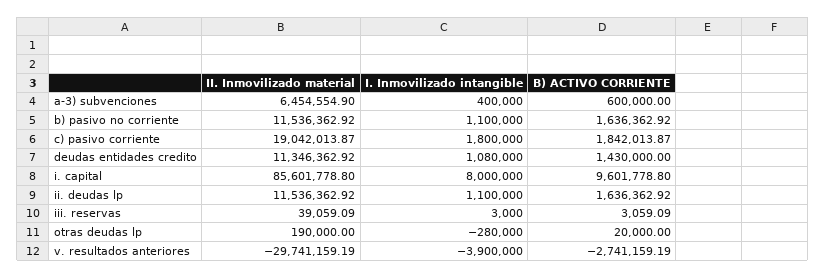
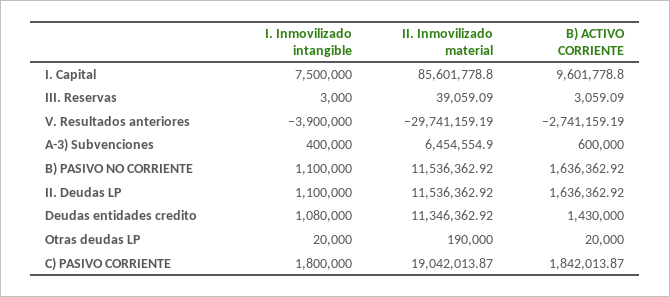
I. Inmovilizado intangible, i. capital: 8000000 -> 7500000
I. Inmovilizado intangible, otras deudas lp: -280000 -> 20000

